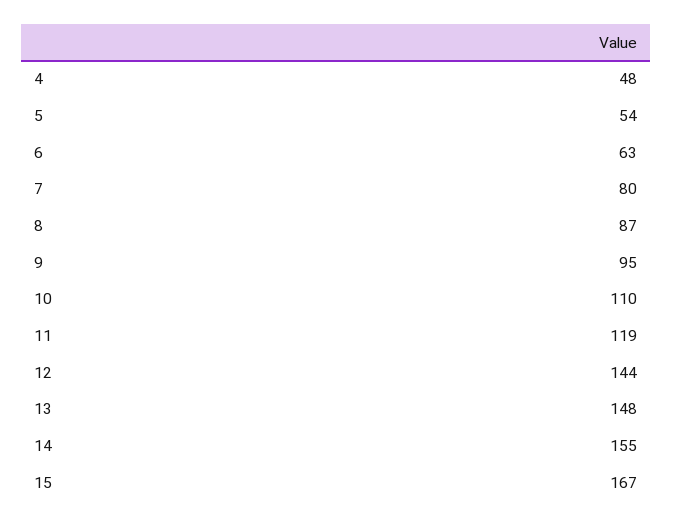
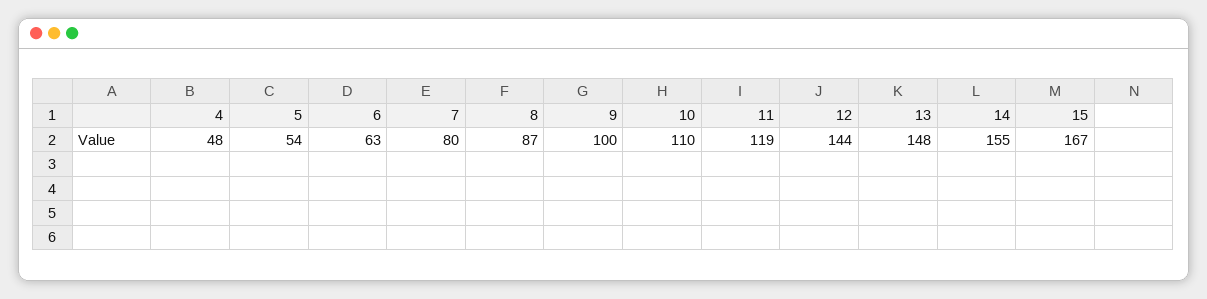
9: 95 -> 100

